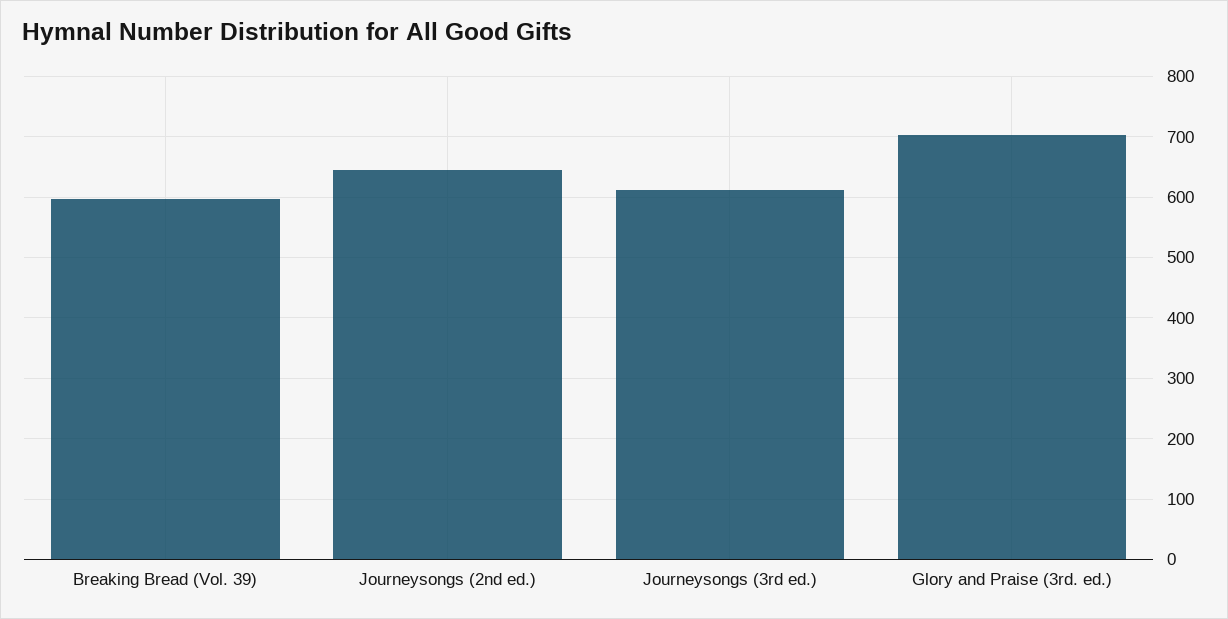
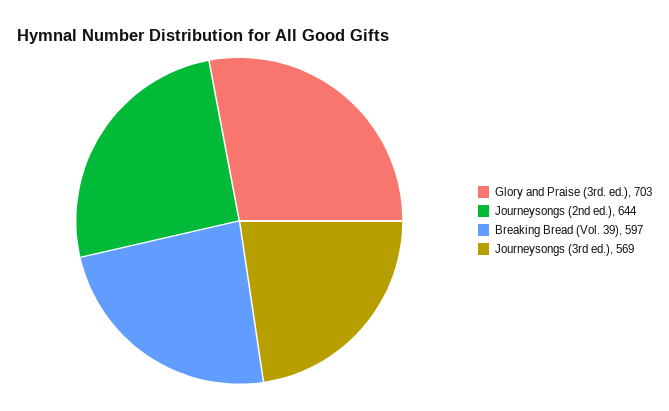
Journeysongs (3rd ed.): 610 -> 569

